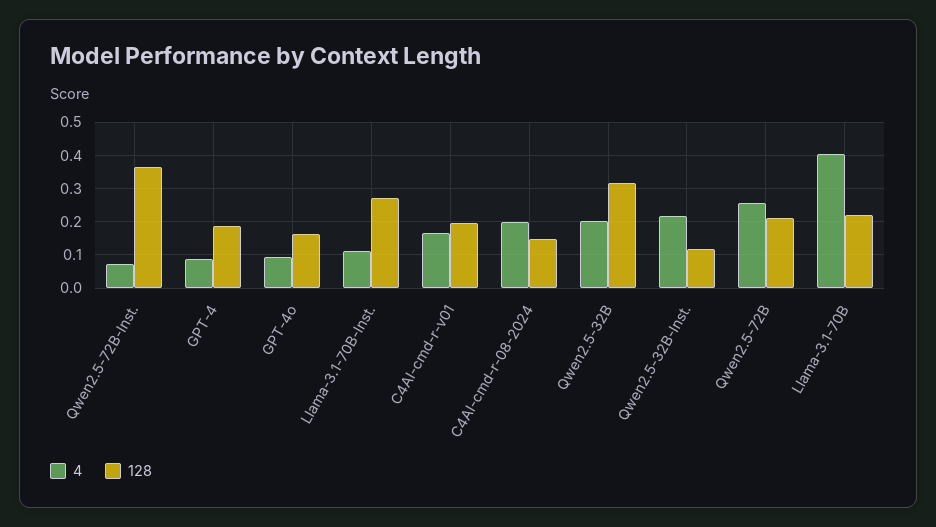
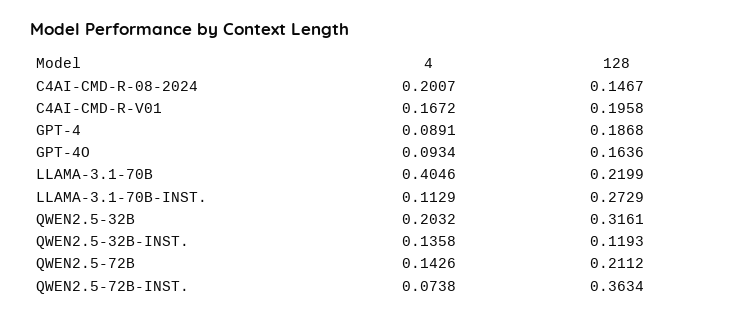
4, Qwen2.5-32B-Inst.: 0.22 -> 0.1358
4, Qwen2.5-72B: 0.26 -> 0.1426

